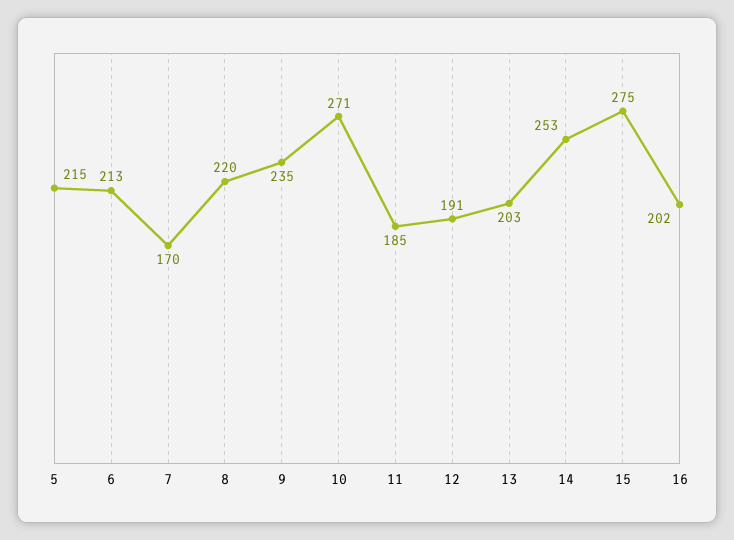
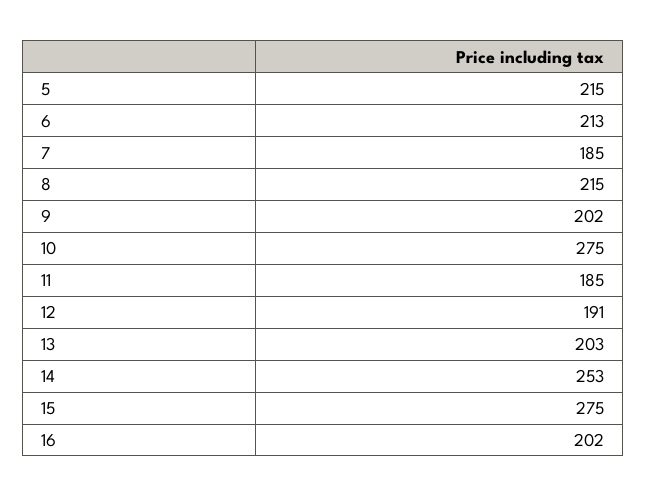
7: 170 -> 185
8: 220 -> 215
9: 235 -> 202
10: 271 -> 275

